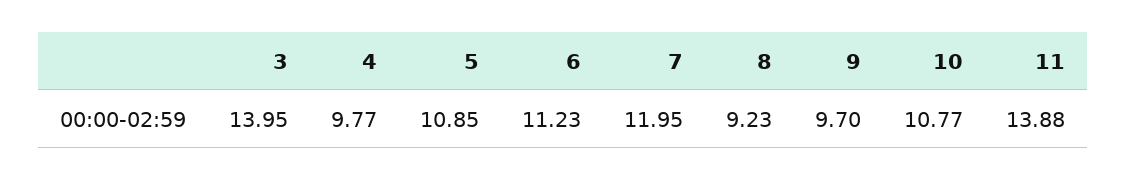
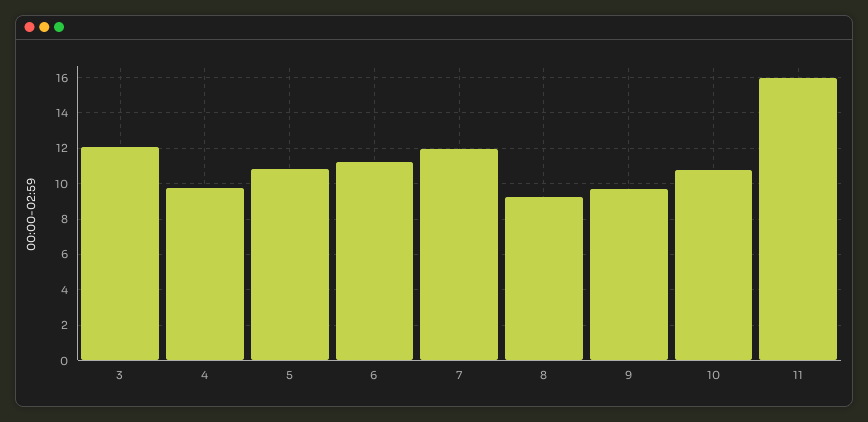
3: 13.95 -> 12
11: 13.88 -> 16

